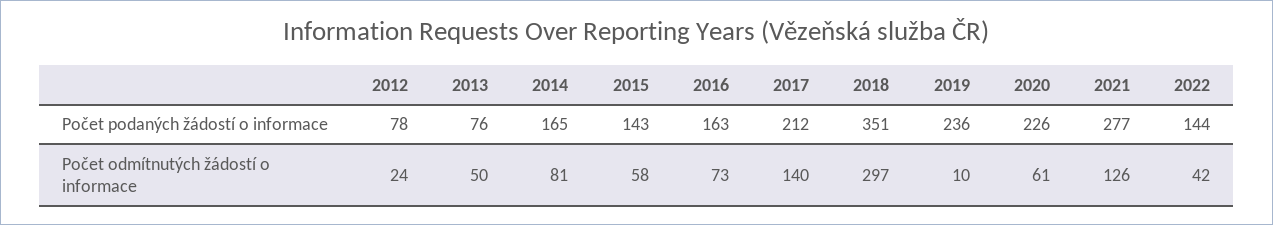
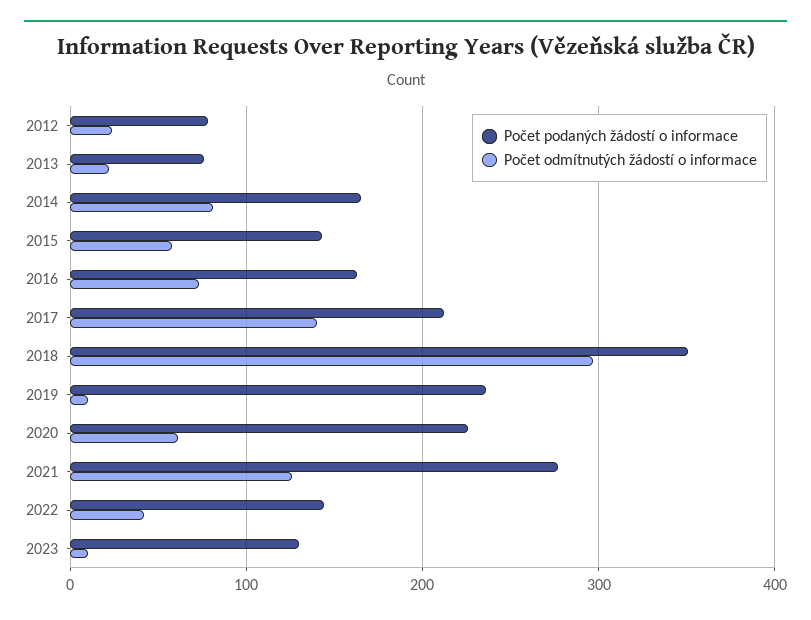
Počet odmítnutých žádostí o informace, 2013: 50 -> 20
Počet podaných žádostí o informace, 2023: none -> 130
Počet odmítnutých žádostí o informace, 2023: none -> 10

